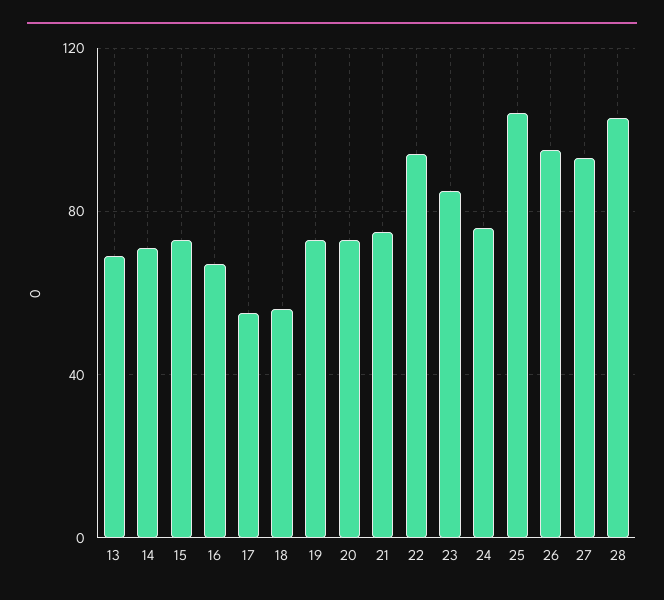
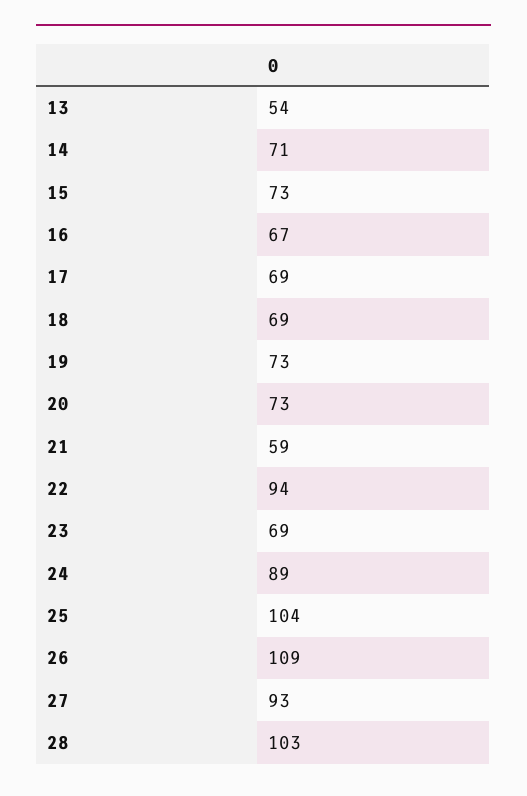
13: 70 -> 54
17: 55 -> 69
18: 55 -> 69
21: 75 -> 59
23: 85 -> 69
24: 75 -> 89
26: 95 -> 109

